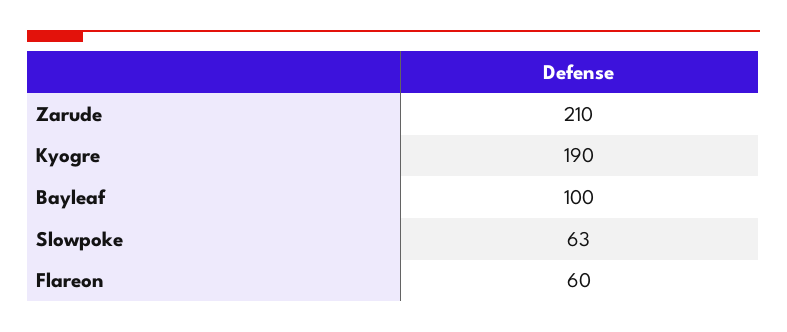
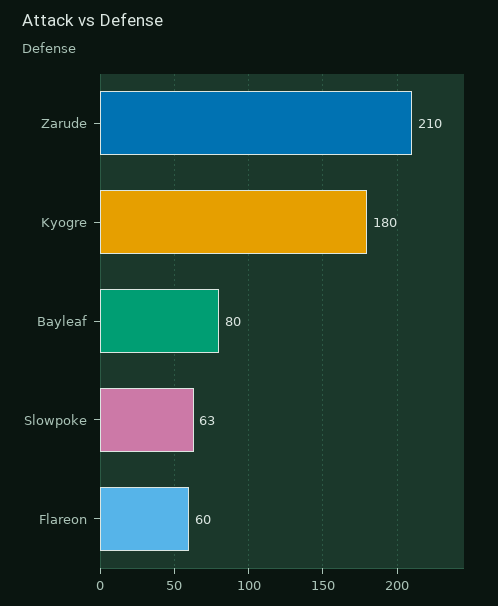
Kyogre: 190 -> 180
Bayleaf: 100 -> 80

